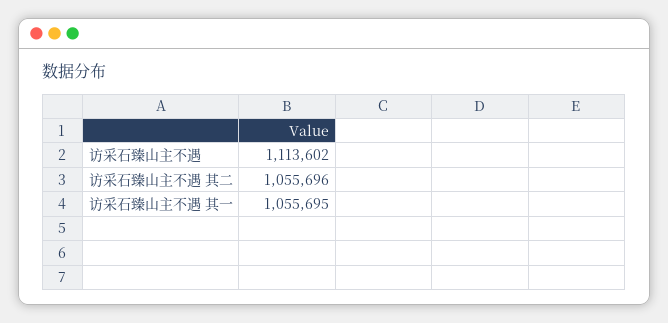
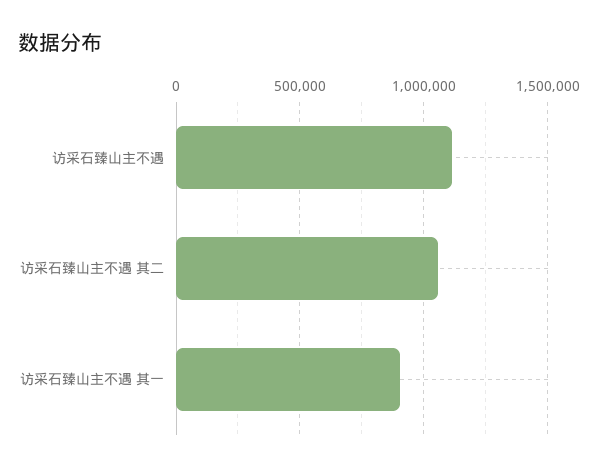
访采石臻山主不遇 其一: 1055695 -> 900000

